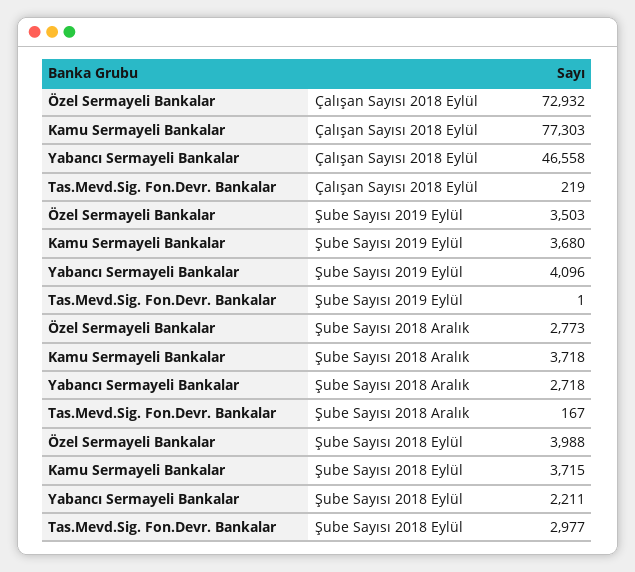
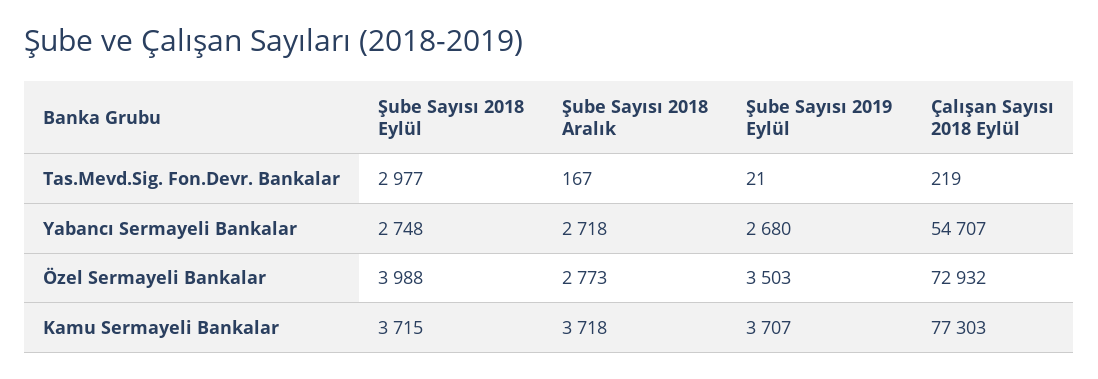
Yabancı Sermayeli Bankalar, Çalışan Sayısı 2018 Eylül: 46558 -> 54707
Kamu Sermayeli Bankalar, Şube Sayısı 2019 Eylül: 3680 -> 3707
Yabancı Sermayeli Bankalar, Şube Sayısı 2019 Eylül: 4096 -> 2680
Tas.Mevd.Sig. Fon.Devr. Bankalar, Şube Sayısı 2019 Eylül: 1 -> 21
Yabancı Sermayeli Bankalar, Şube Sayısı 2018 Eylül: 2211 -> 2748

